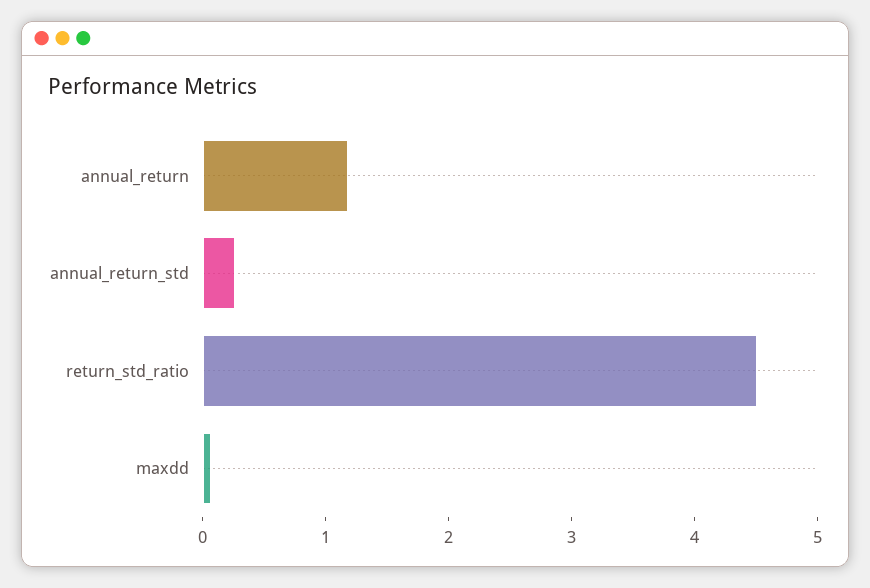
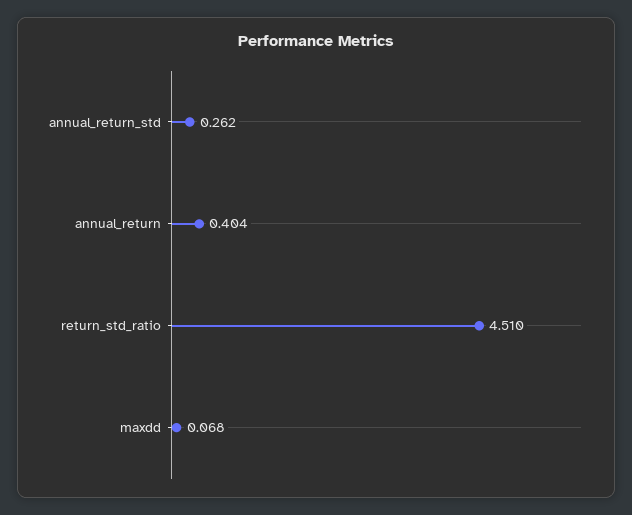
annual_return: 1.2 -> 0.404

